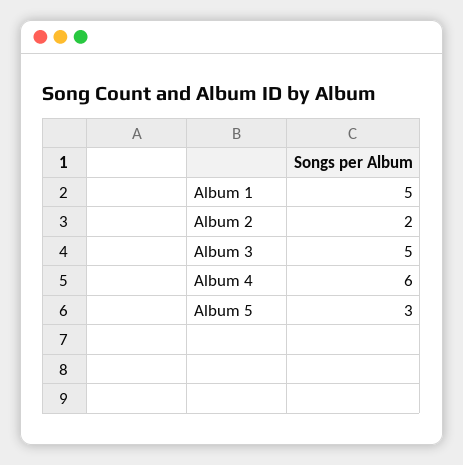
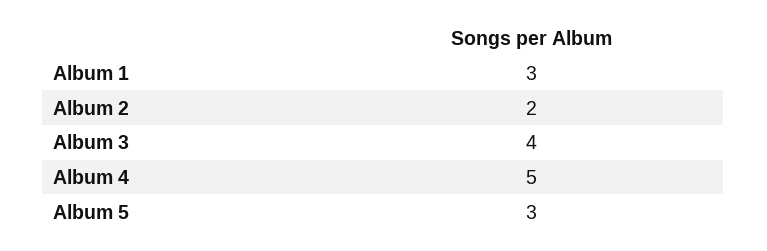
Album 1: 5 -> 3
Album 3: 5 -> 4
Album 4: 6 -> 5

